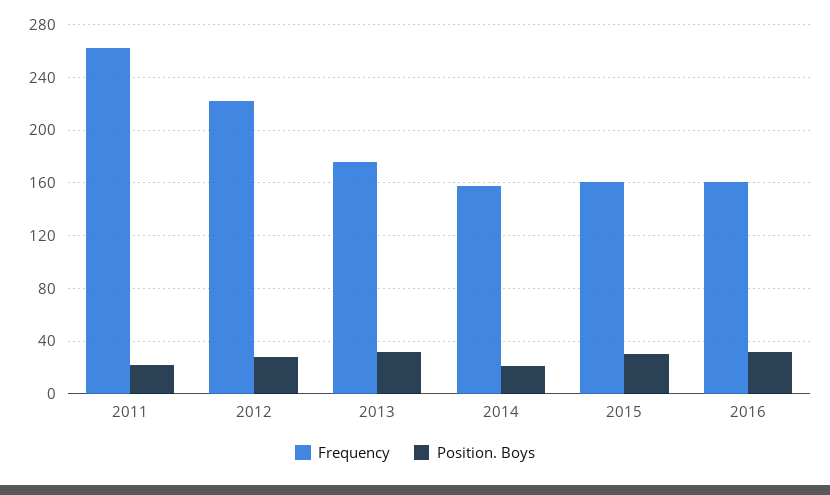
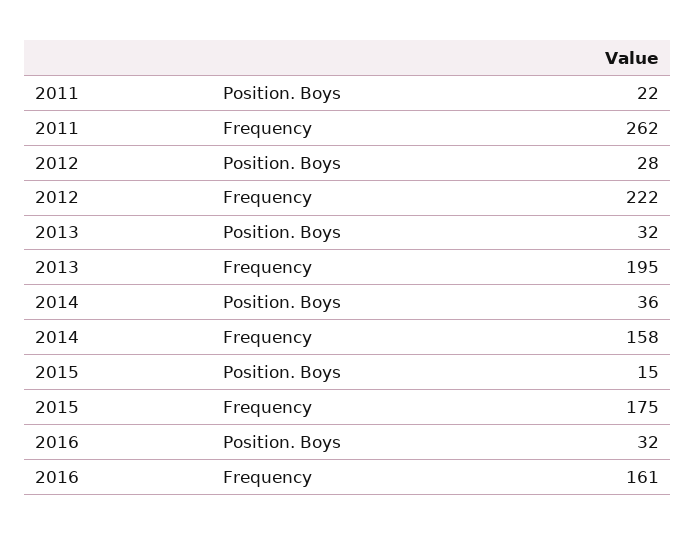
Frequency, 2013: 175 -> 195
Position. Boys, 2014: 20 -> 36
Frequency, 2015: 160 -> 175
Position. Boys, 2015: 30 -> 15

